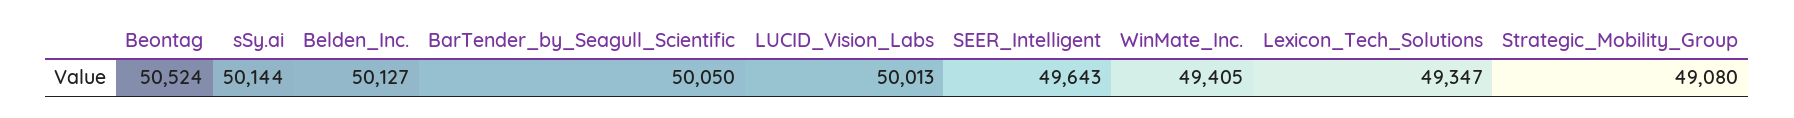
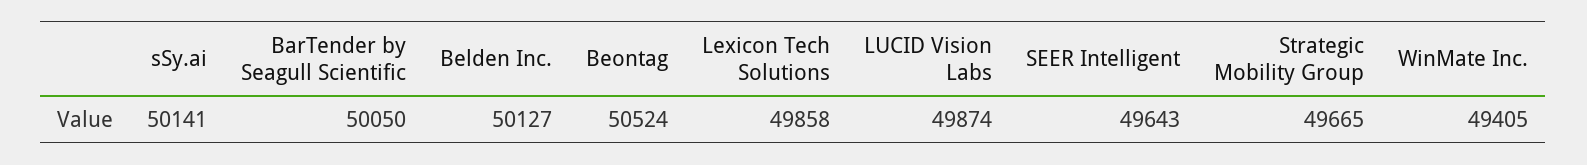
sSy.ai: 50144 -> 50141
LUCID_Vision_Labs: 50013 -> 49874
Lexicon_Tech_Solutions: 49347 -> 49858
Strategic_Mobility_Group: 49080 -> 49665

